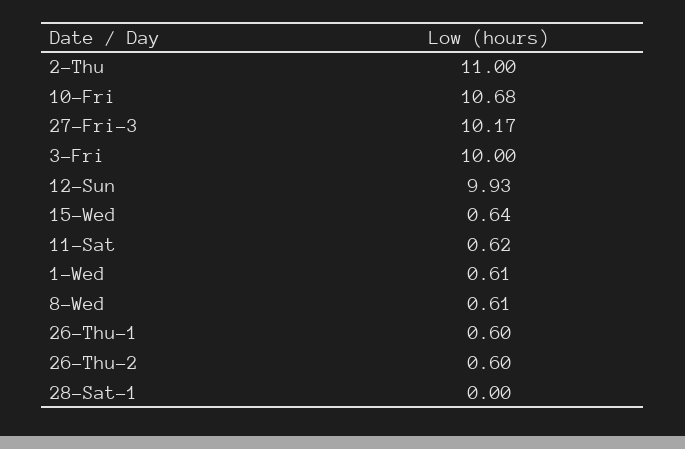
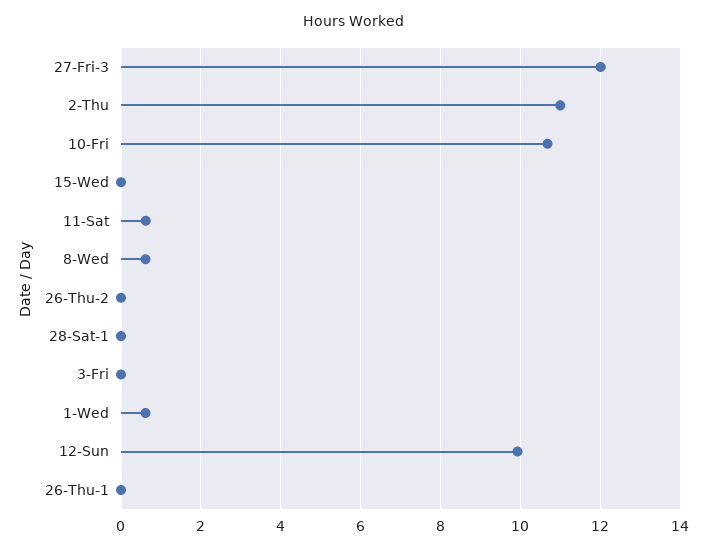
27-Fri-3: 10.17 -> 12
3-Fri: 10 -> 0
15-Wed: 0.64 -> 0
26-Thu-1: 0.6 -> 0
26-Thu-2: 0.6 -> 0

